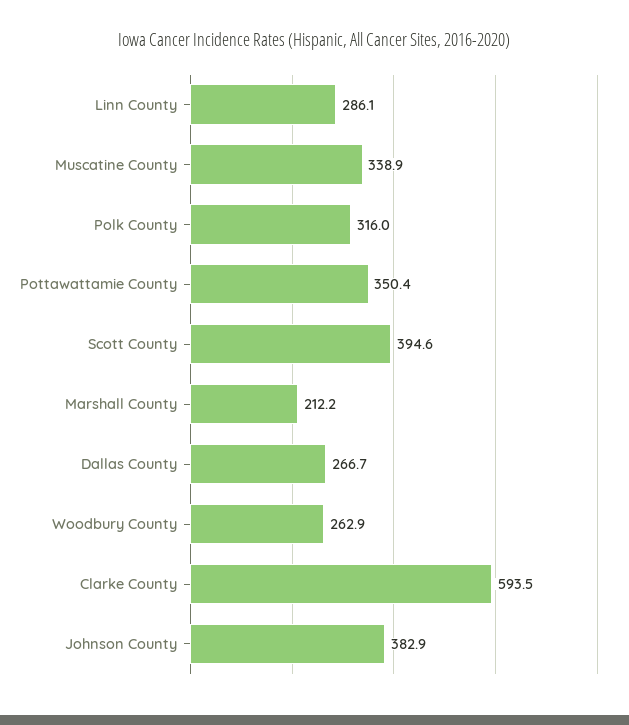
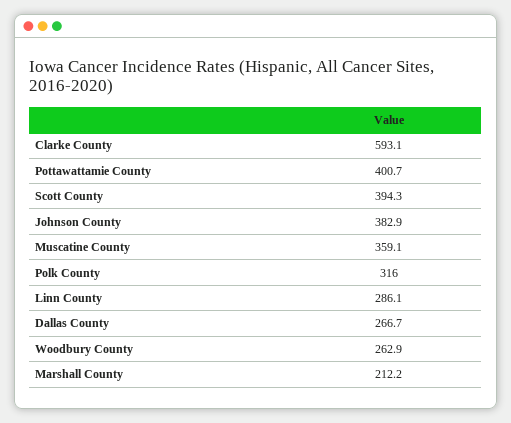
Muscatine County: 338.9 -> 359.1
Pottawattamie County: 350.4 -> 400.7
Scott County: 394.6 -> 394.3
Clarke County: 593.5 -> 593.1

